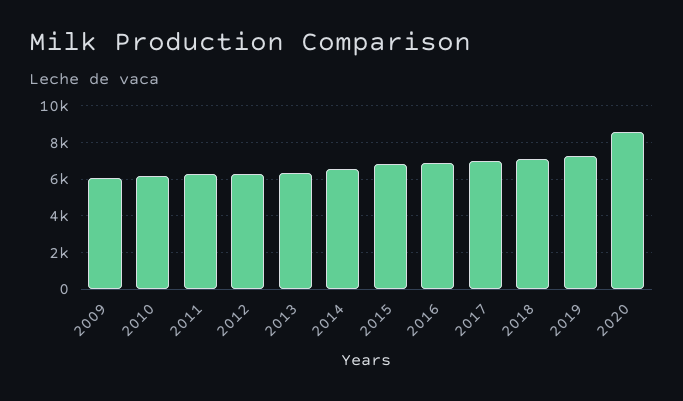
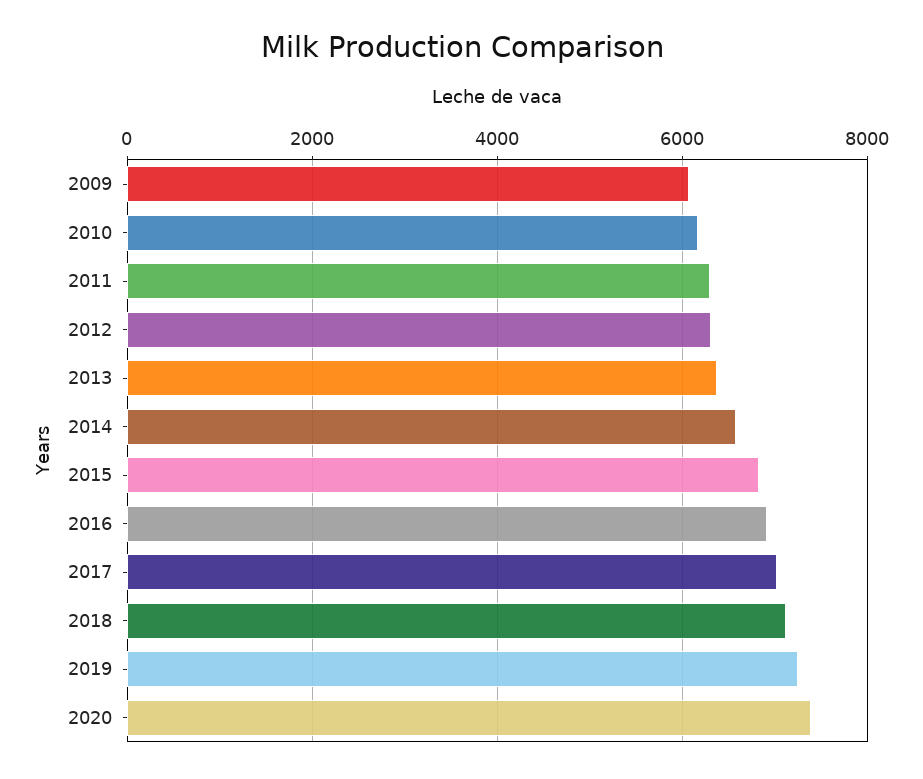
2020: 8500 -> 7400

